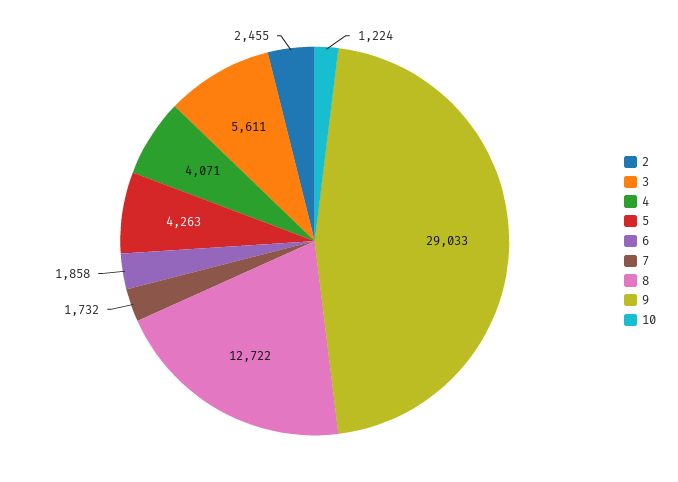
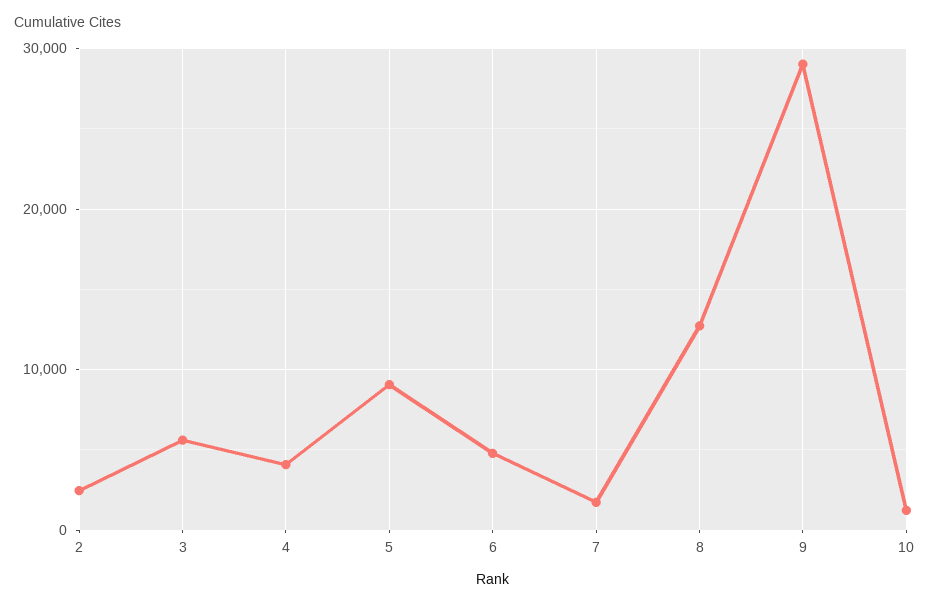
5: 4263 -> 9000
6: 1858 -> 5000

